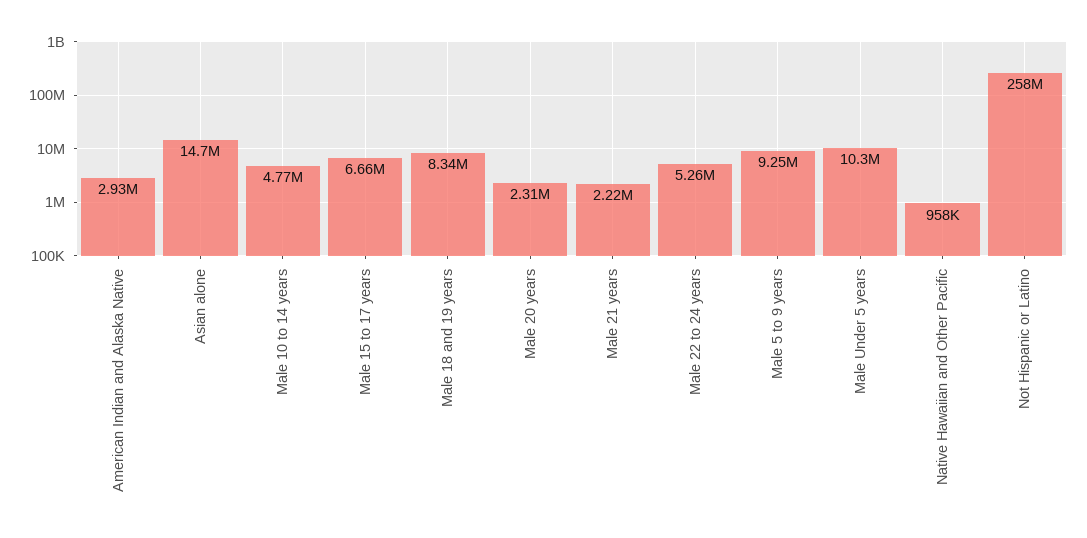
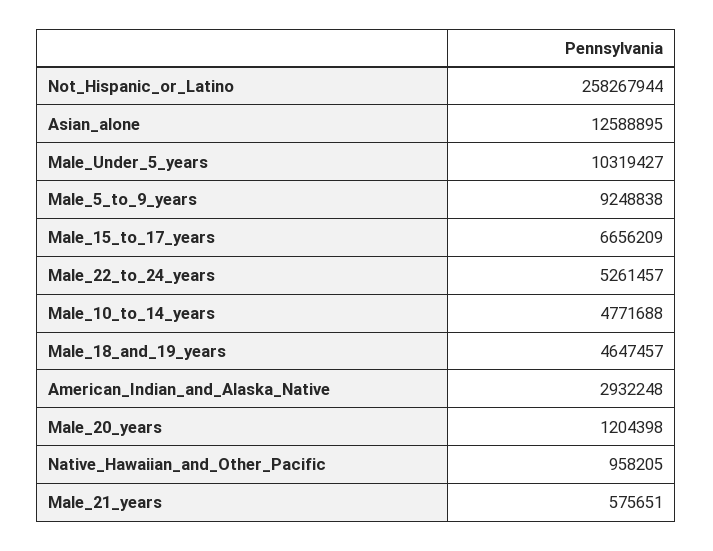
Asian alone: 14700000 -> 12588895
Male 18 and 19 years: 8340000 -> 4647457
Male 20 years: 2310000 -> 1204398
Male 21 years: 2220000 -> 575651

